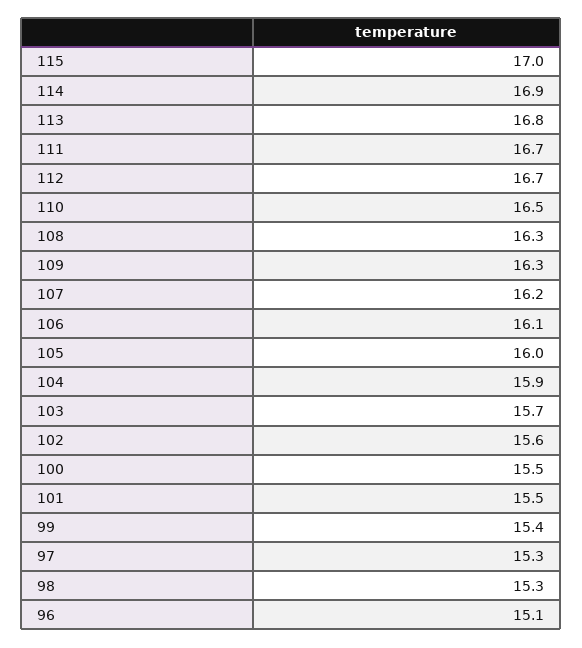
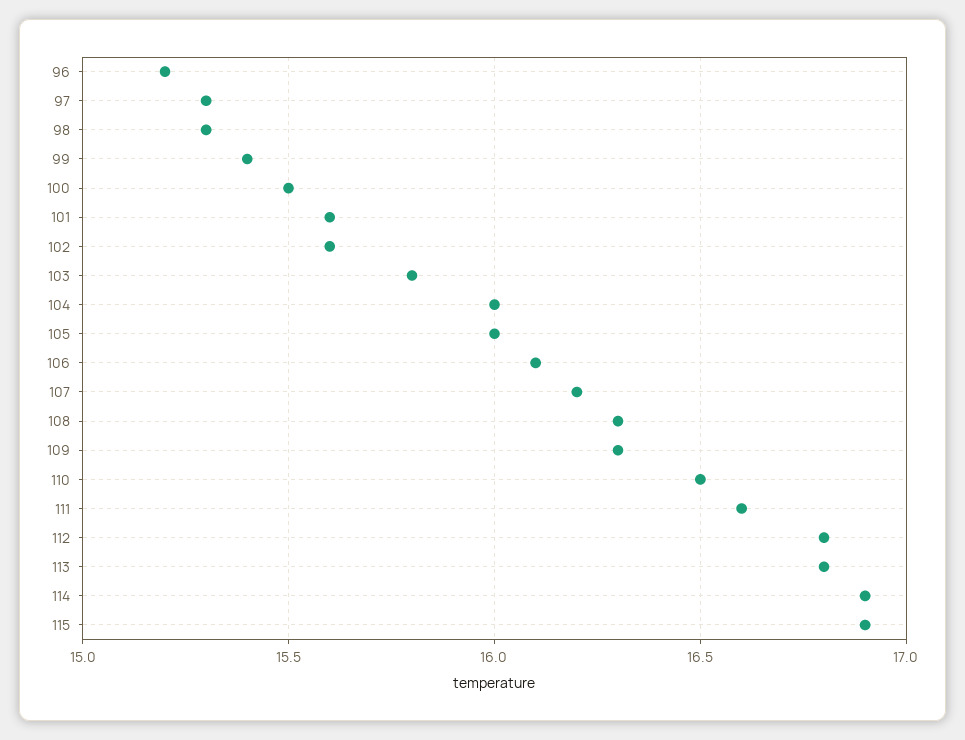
115: 17 -> 16.9
111: 16.7 -> 16.6
112: 16.7 -> 16.8
104: 15.9 -> 16
103: 15.7 -> 15.8
101: 15.5 -> 15.6
96: 15.1 -> 15.2

